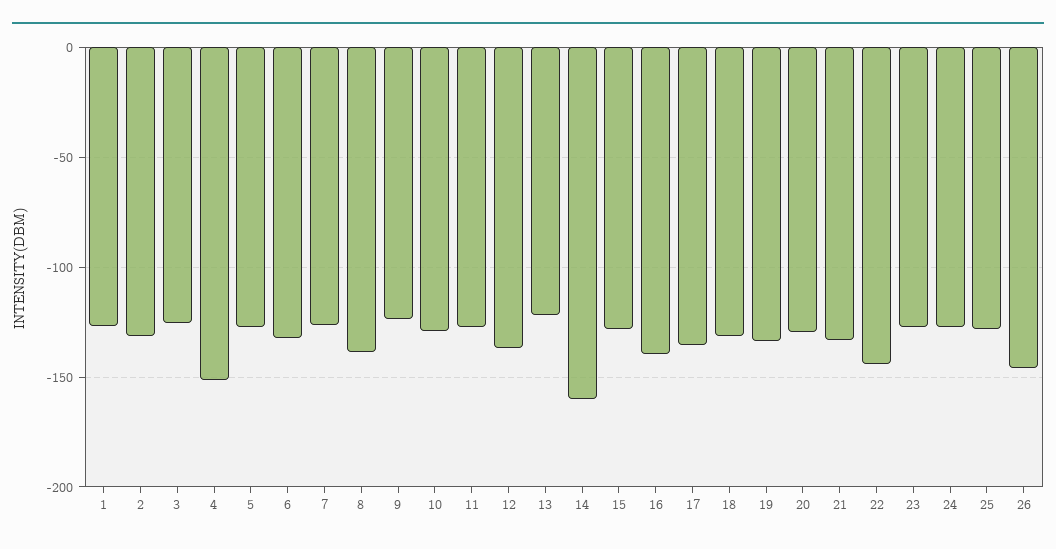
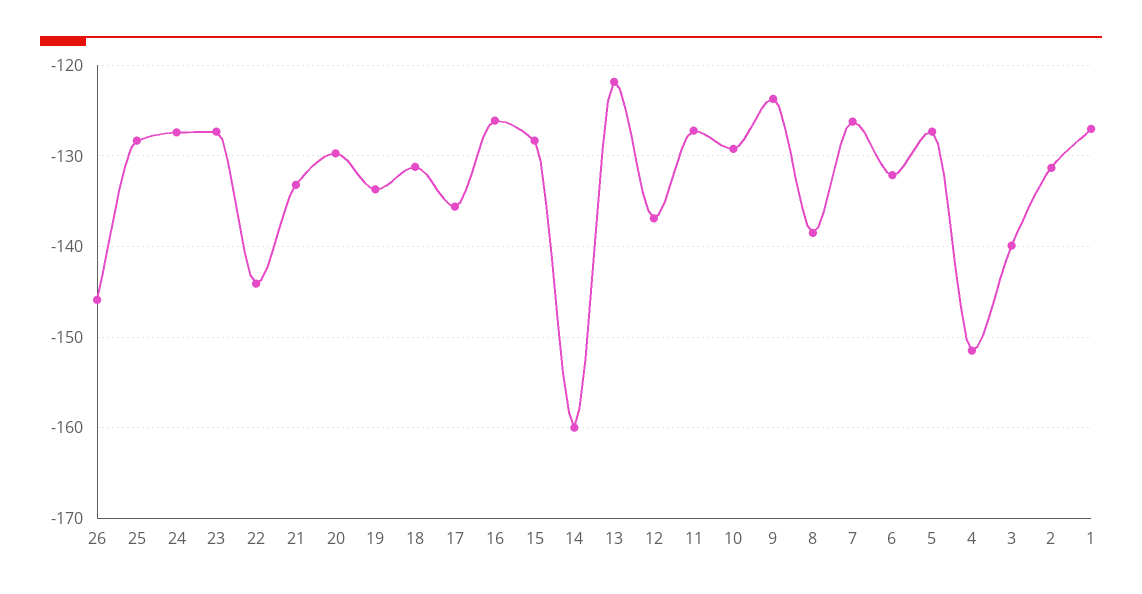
3: -125 -> -140
16: -140 -> -126

